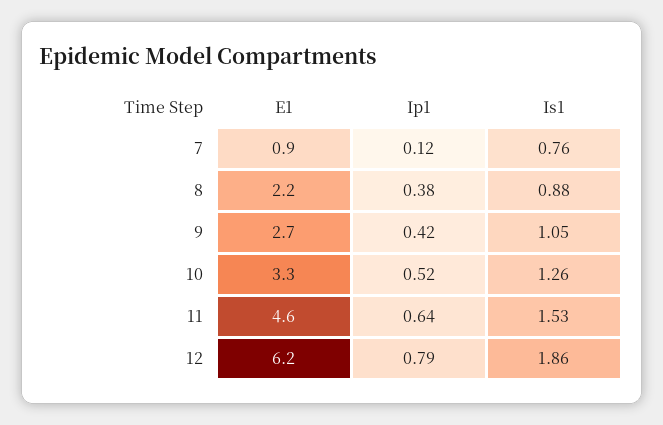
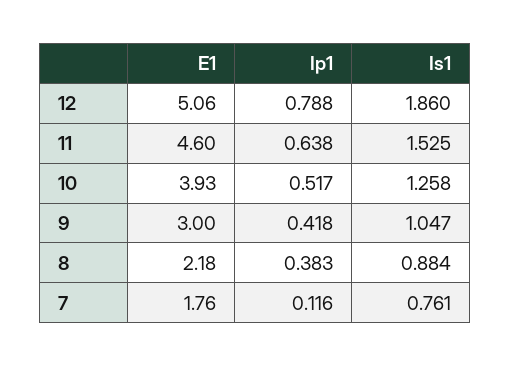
E1, 7: 0.9 -> 1.76
E1, 9: 2.7 -> 3
E1, 10: 3.3 -> 3.93
E1, 12: 6.2 -> 5.06

